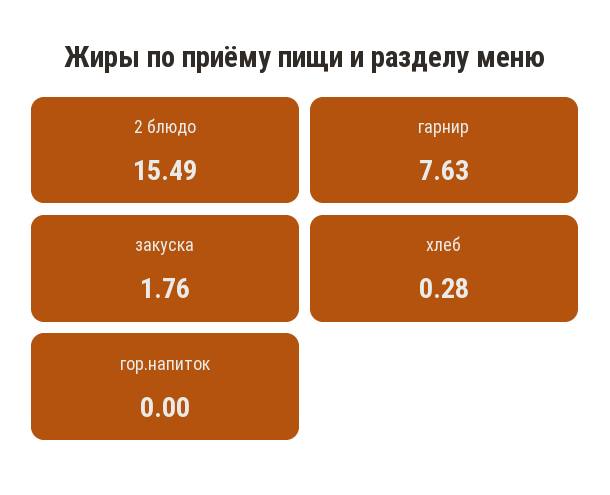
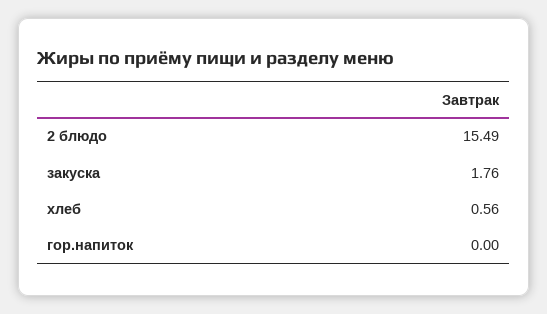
гарнир: 7.63 -> none
хлеб: 0.28 -> 0.56

